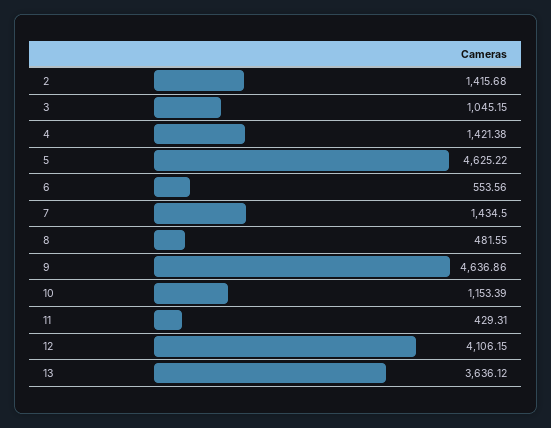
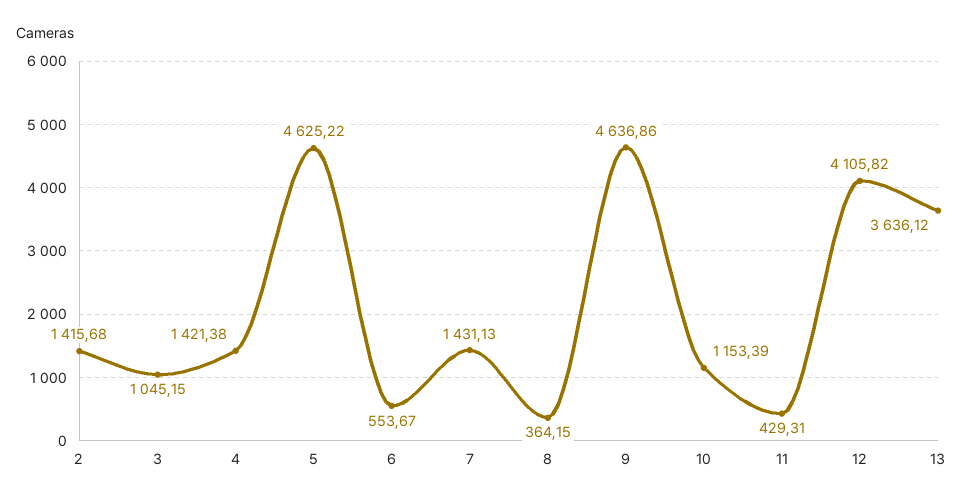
6: 553.56 -> 553.67
7: 1434.5 -> 1431.13
8: 481.55 -> 364.15
12: 4106.15 -> 4105.82

